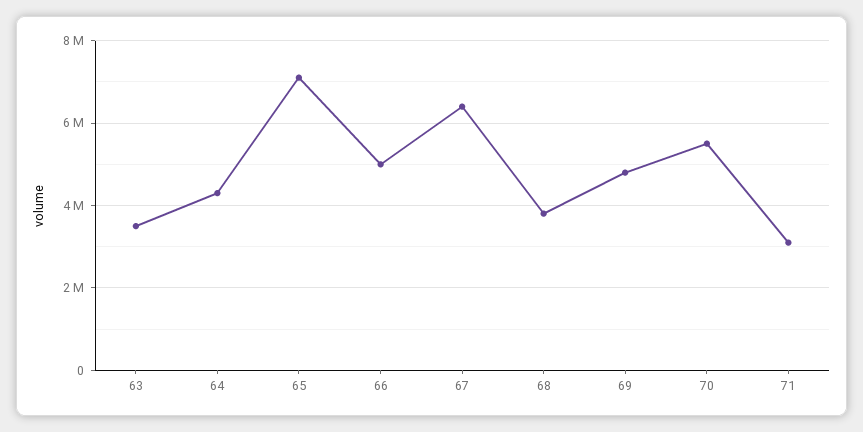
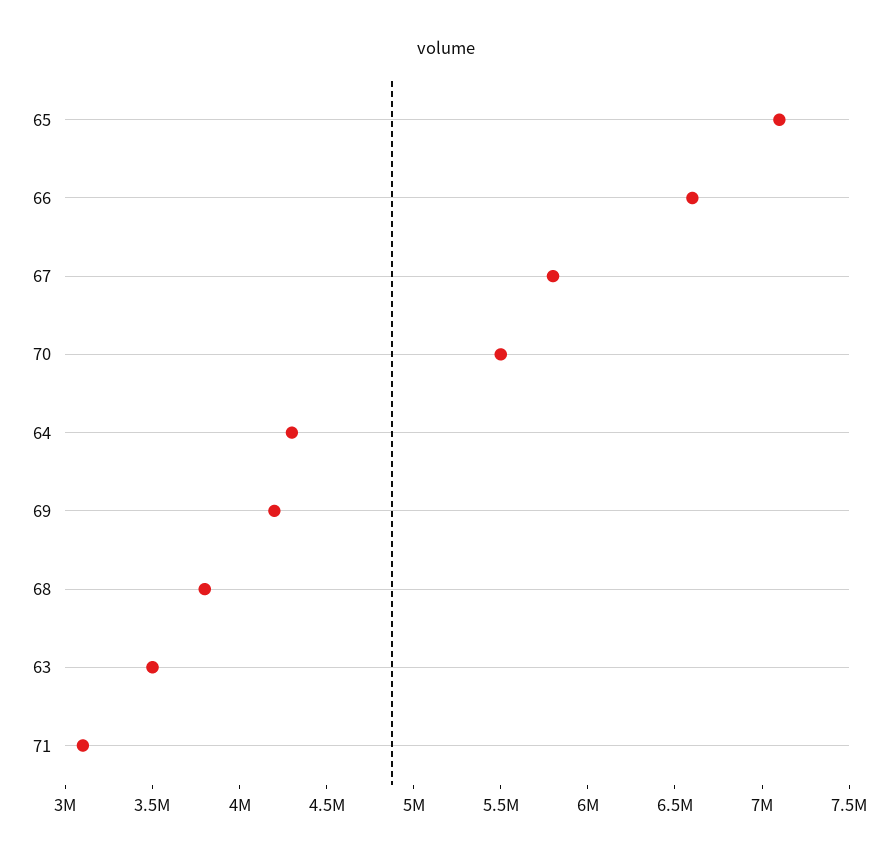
66: 5000000 -> 6600000
67: 6400000 -> 5800000
69: 4800000 -> 4200000

